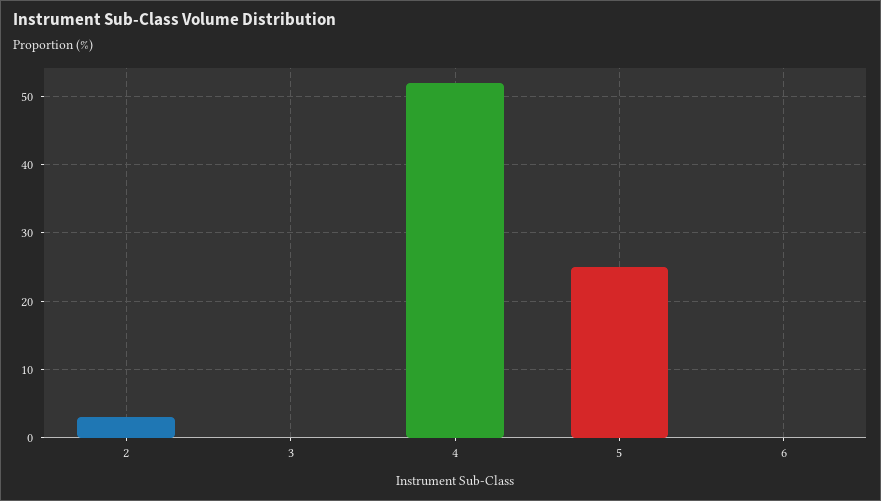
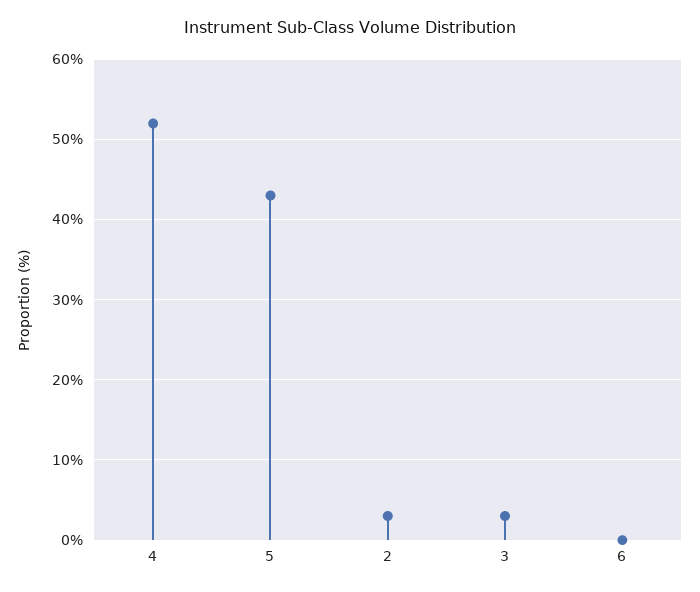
3: 0 -> 3
5: 25 -> 43

